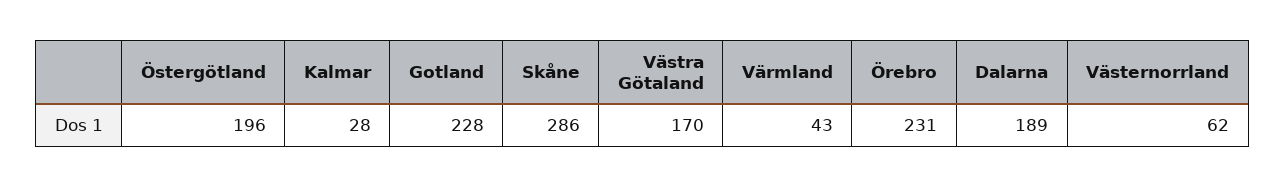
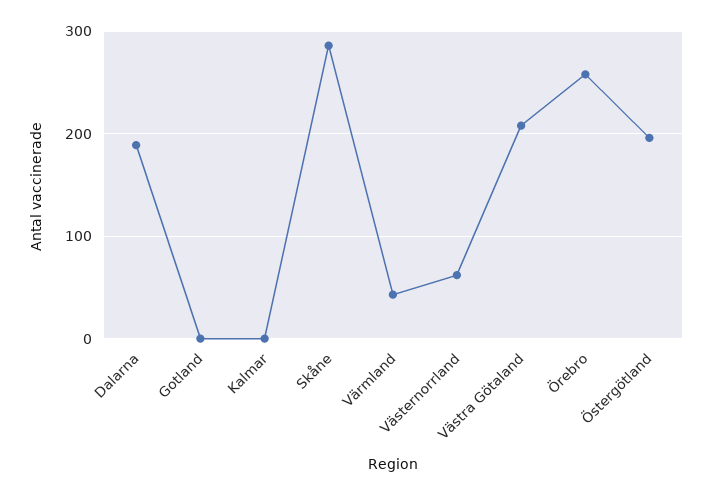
Kalmar: 28 -> 0
Gotland: 228 -> 0
Västra Götaland: 170 -> 210
Örebro: 231 -> 260

